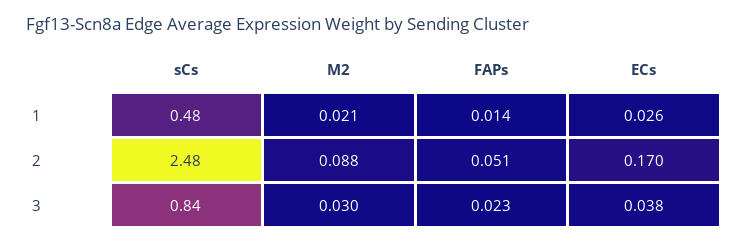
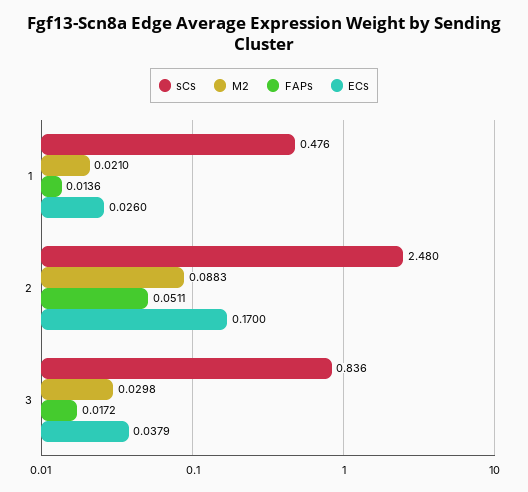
FAPs, 3: 0.023 -> 0.0172

